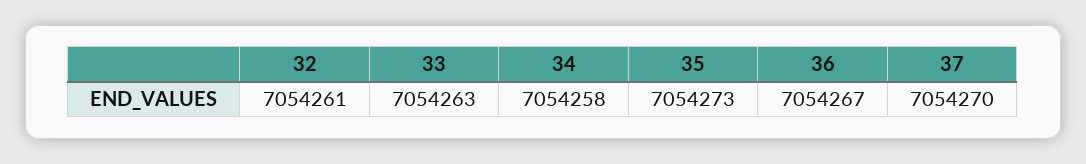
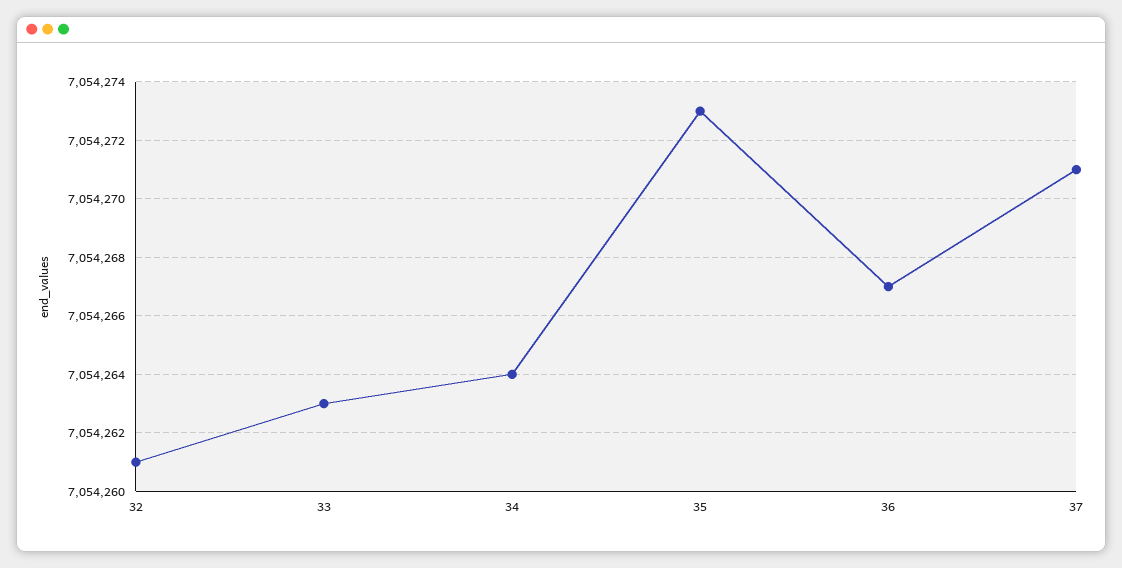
34: 7054258 -> 7054264
37: 7054270 -> 7054271

